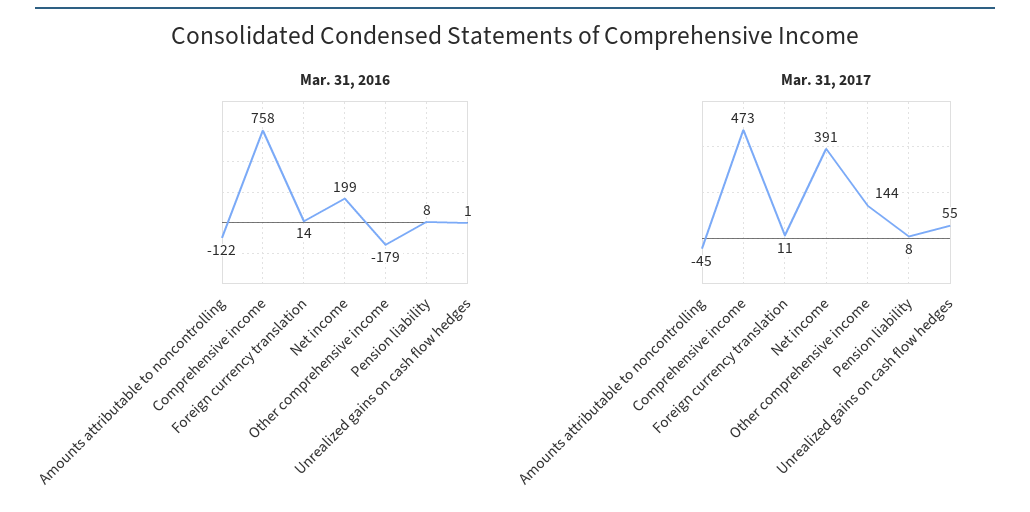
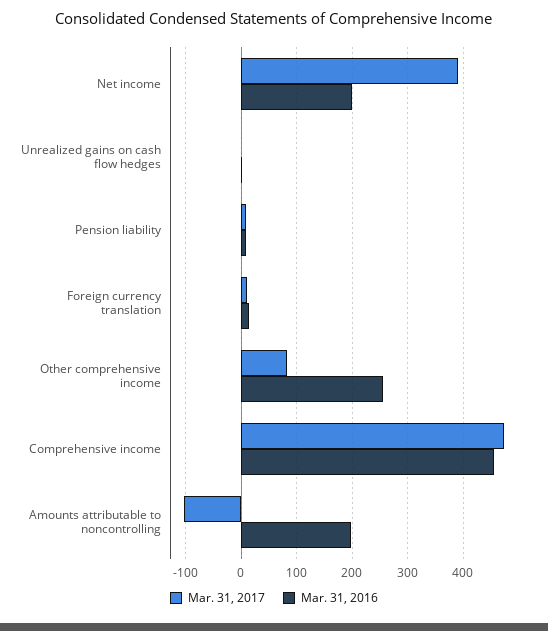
Mar. 31, 2016, Amounts attributable to noncontrolling: -122 -> 200
Mar. 31, 2016, Comprehensive income: 758 -> 460
Mar. 31, 2016, Other comprehensive income: -179 -> 260
Mar. 31, 2017, Amounts attributable to noncontrolling: -45 -> -100
Mar. 31, 2017, Other comprehensive income: 144 -> 80
Mar. 31, 2017, Unrealized gains on cash flow hedges: 55 -> 0

